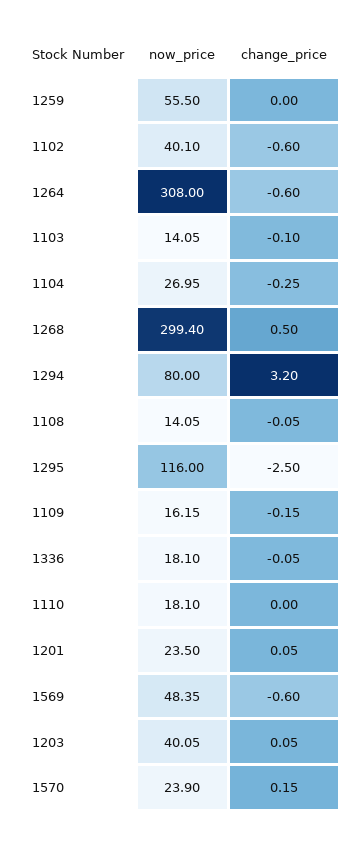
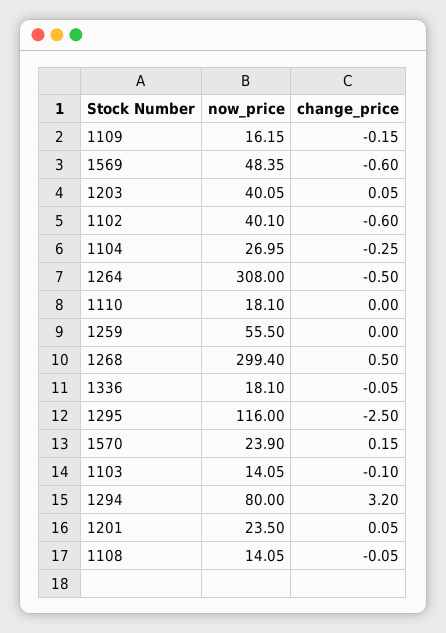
change_price, 1264: -0.6 -> -0.5

